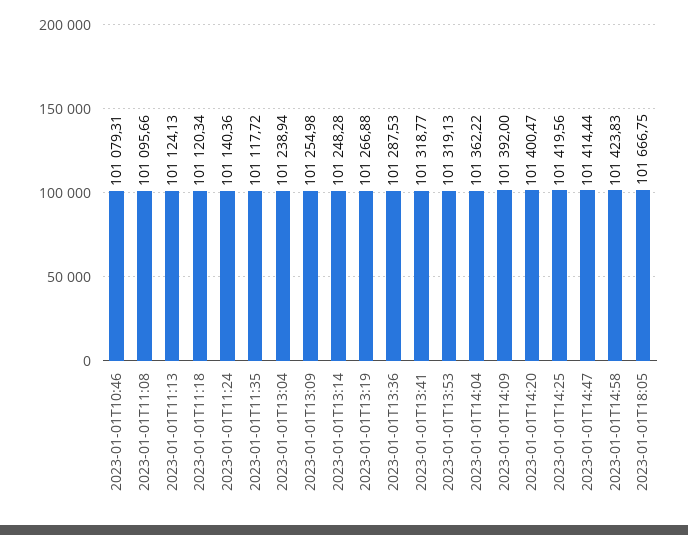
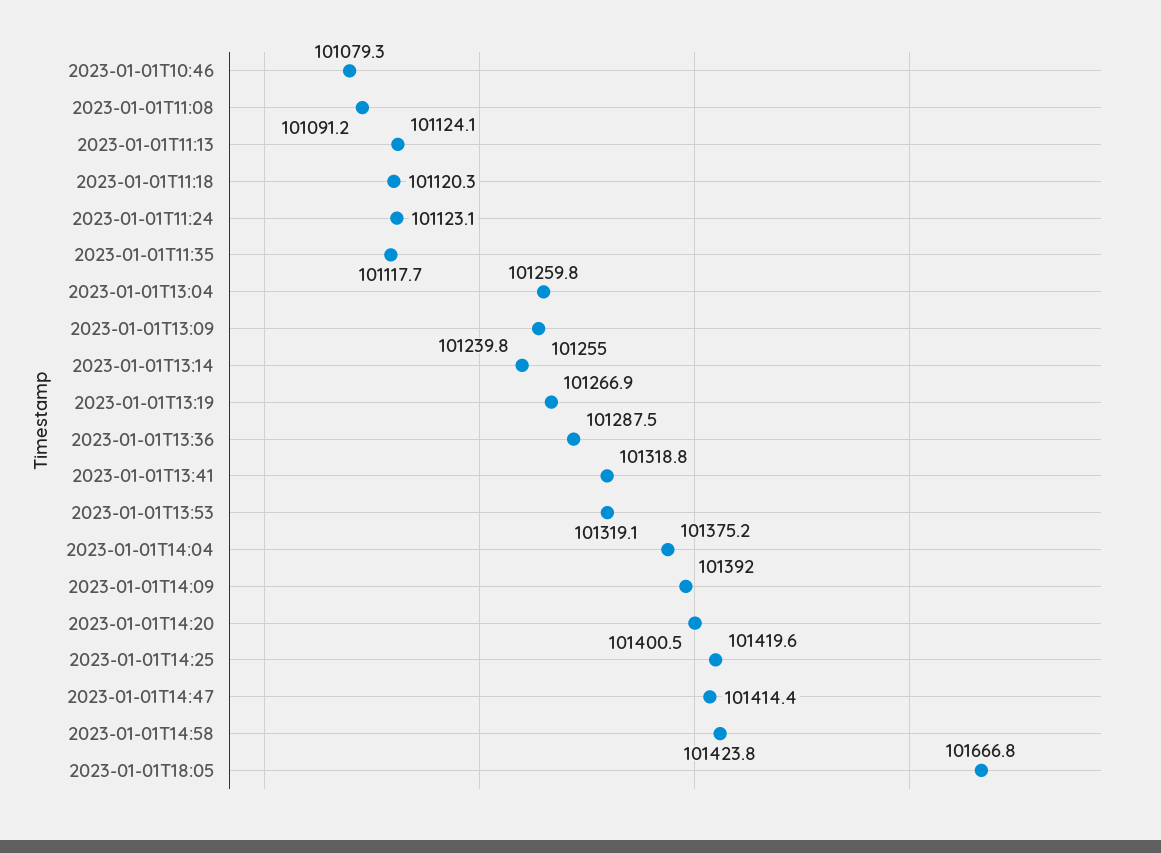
2023-01-01T11:08: 101095.66 -> 101091.2
2023-01-01T11:24: 101140.36 -> 101123.1
2023-01-01T13:04: 101238.94 -> 101259.8
2023-01-01T13:14: 101248.28 -> 101239.8
2023-01-01T14:04: 101362.22 -> 101375.2

